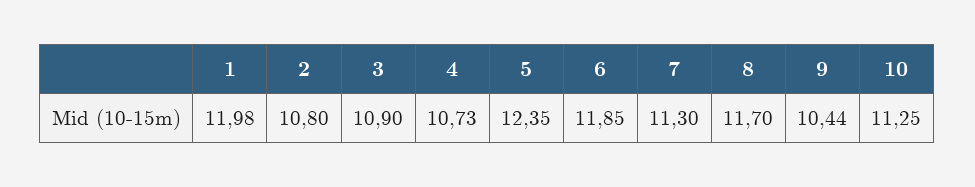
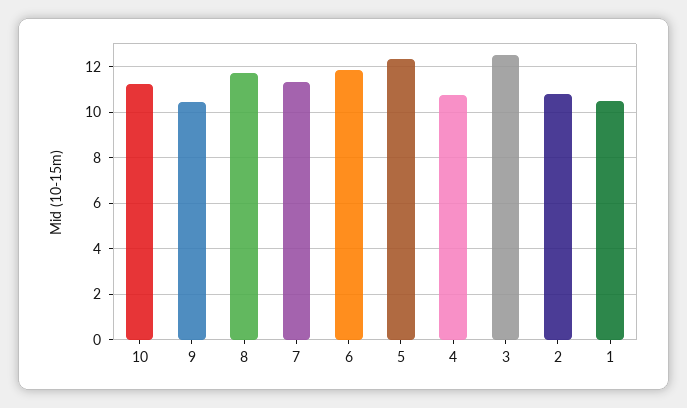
1: 11.98 -> 10.5
3: 10.9 -> 12.5

